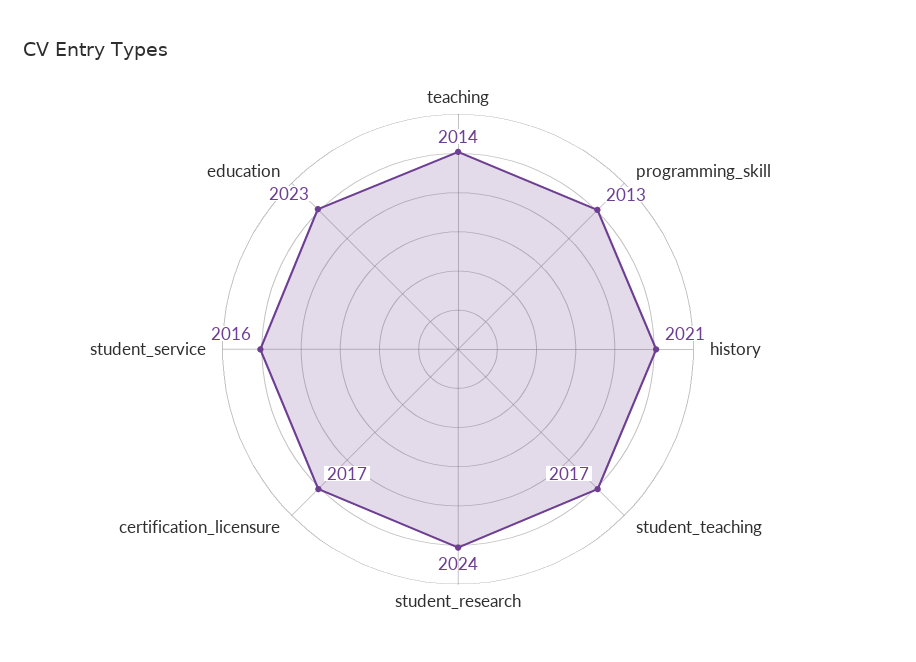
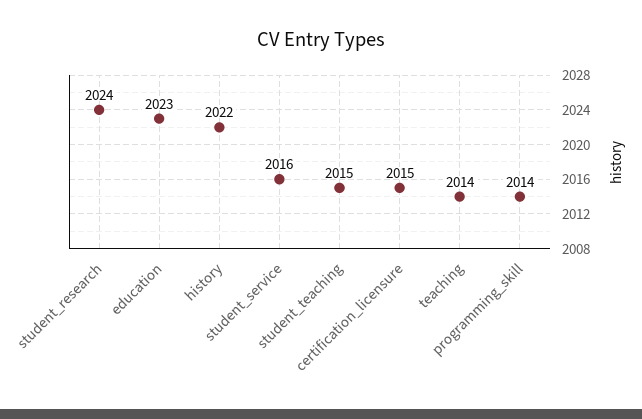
programming_skill: 2013 -> 2014
history: 2021 -> 2022
student_teaching: 2017 -> 2015
certification_licensure: 2017 -> 2015

